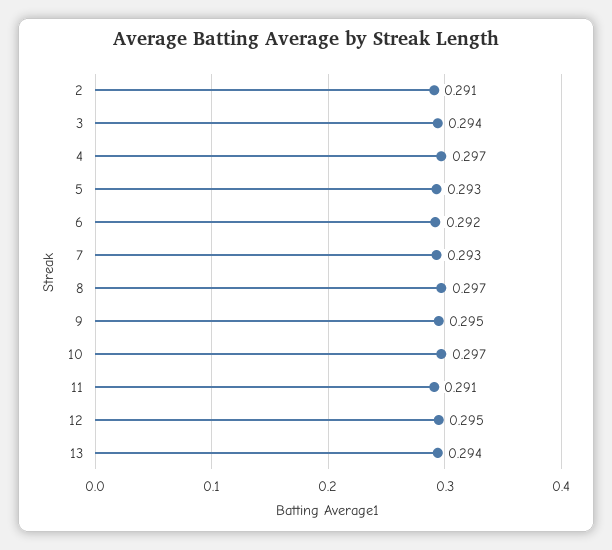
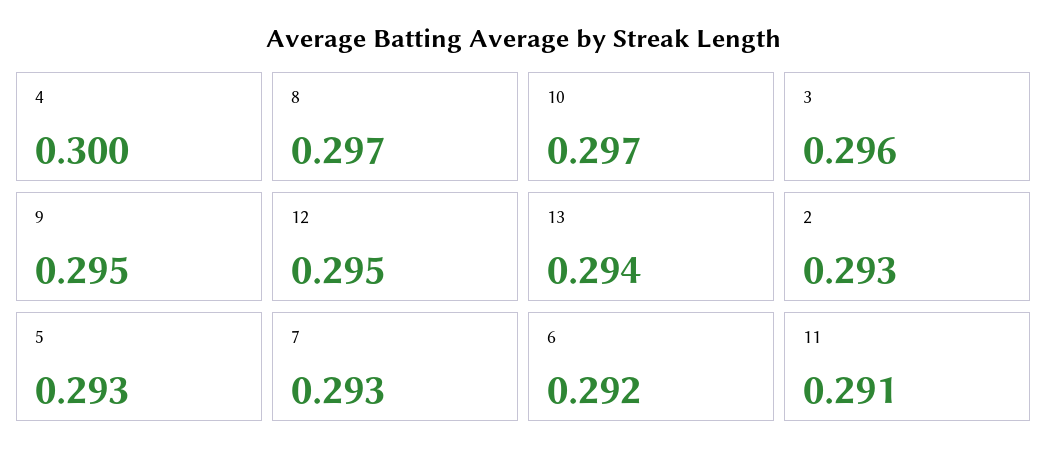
2: 0.291 -> 0.293
3: 0.294 -> 0.296
4: 0.297 -> 0.3

